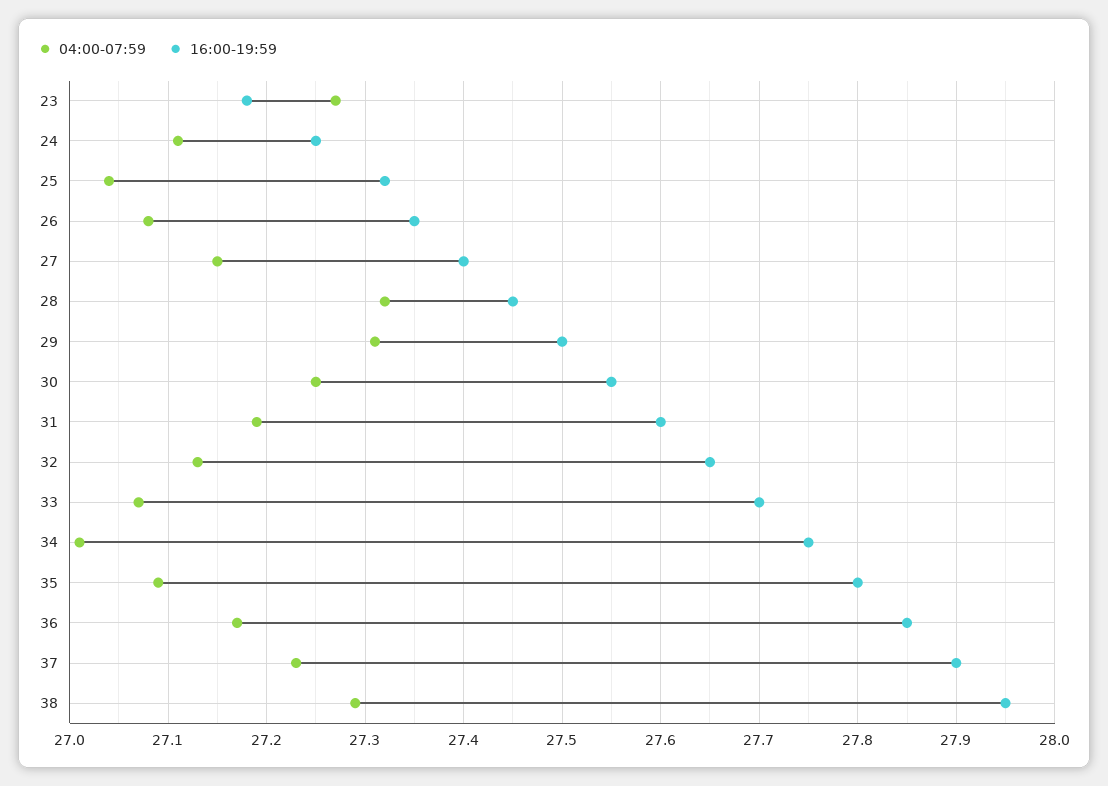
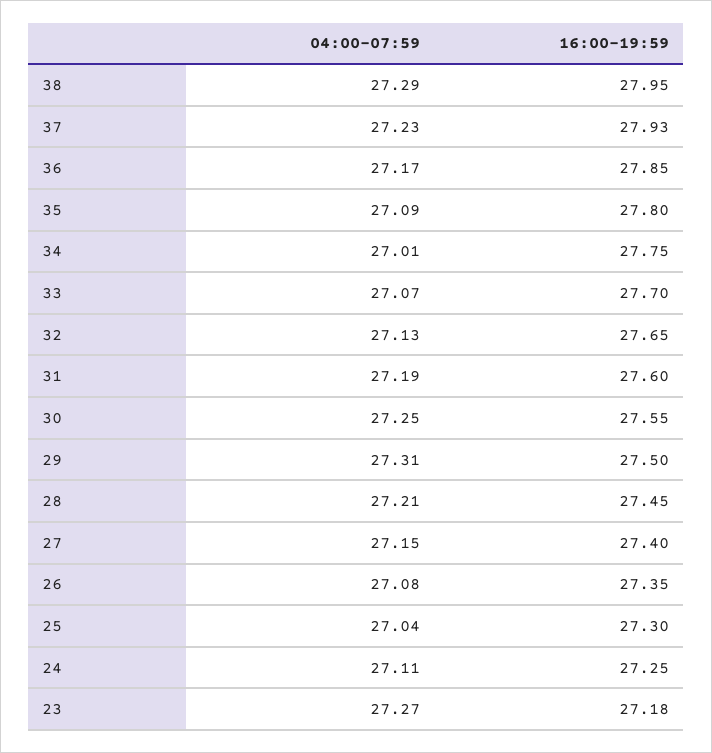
16:00-19:59, 25: 27.32 -> 27.3
04:00-07:59, 28: 27.32 -> 27.21
16:00-19:59, 37: 27.9 -> 27.93

